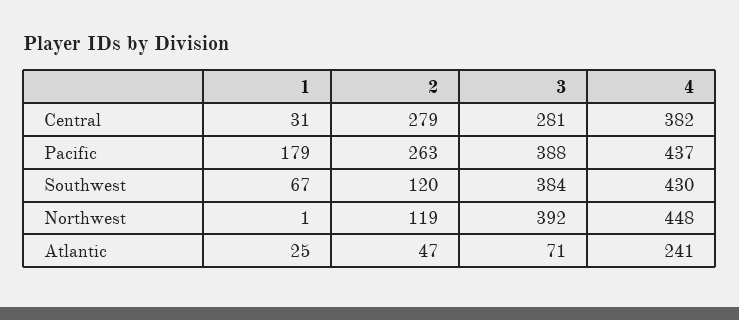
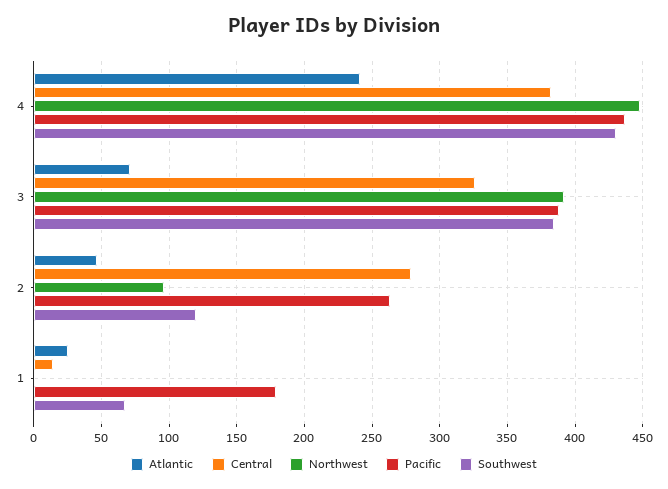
Central, 1: 31 -> 15
Central, 3: 281 -> 325
Northwest, 2: 119 -> 95

